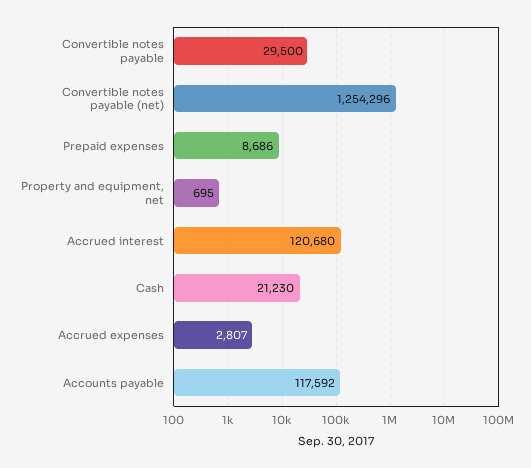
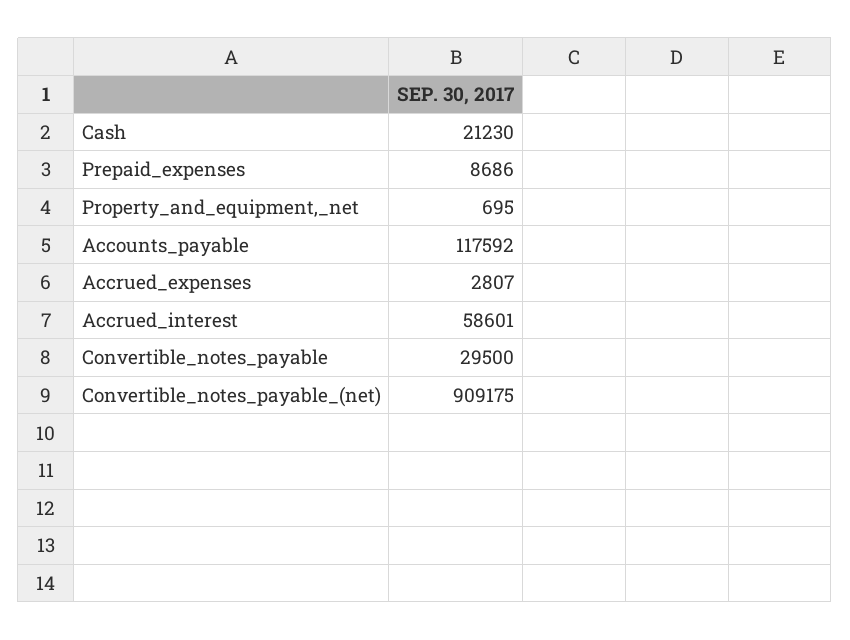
Convertible notes payable (net): 1254296 -> 909175
Accrued interest: 120680 -> 58601

